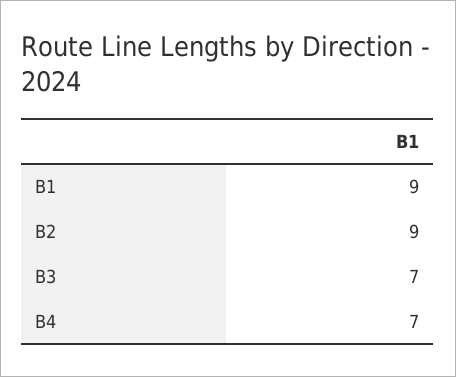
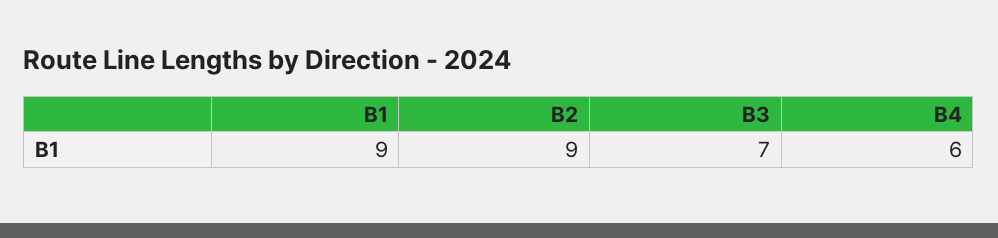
B4: 7 -> 6

